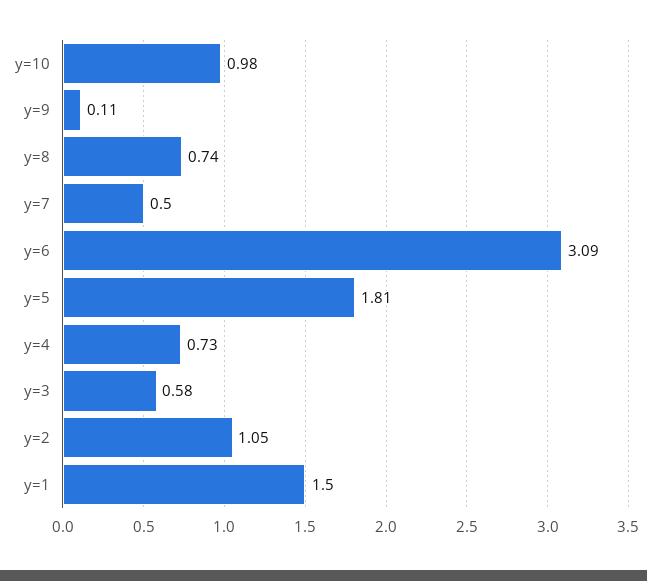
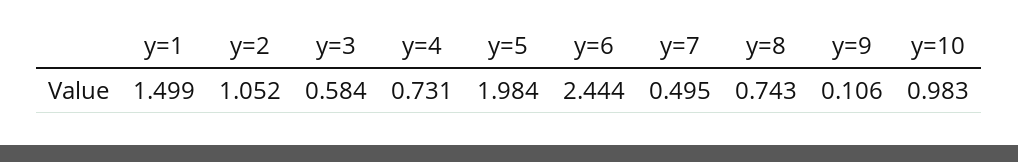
y=6: 3.09 -> 2.444
y=5: 1.81 -> 1.984

